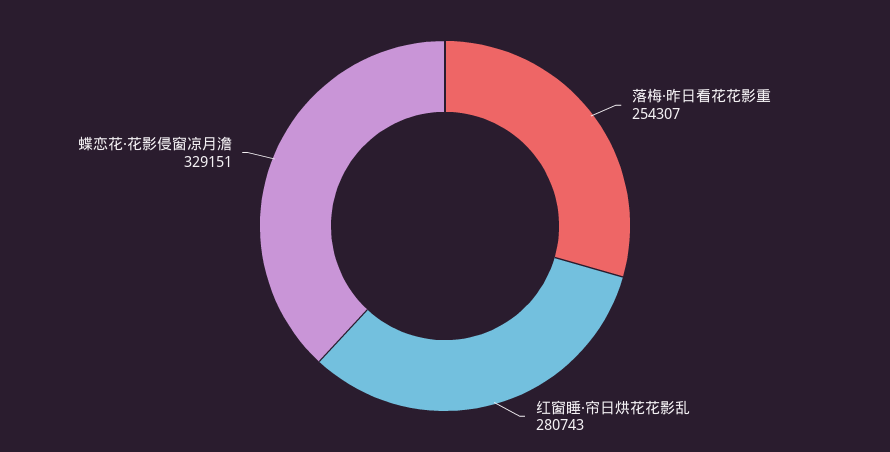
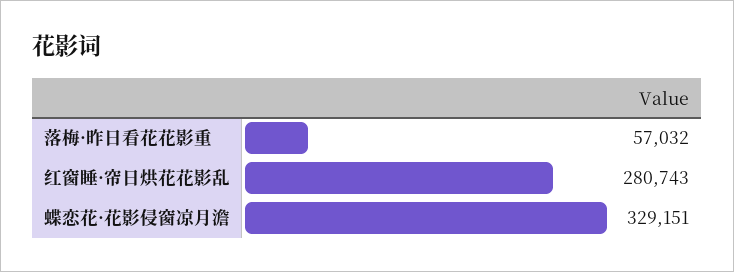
落梅·昨日看花花影重: 254307 -> 57032

